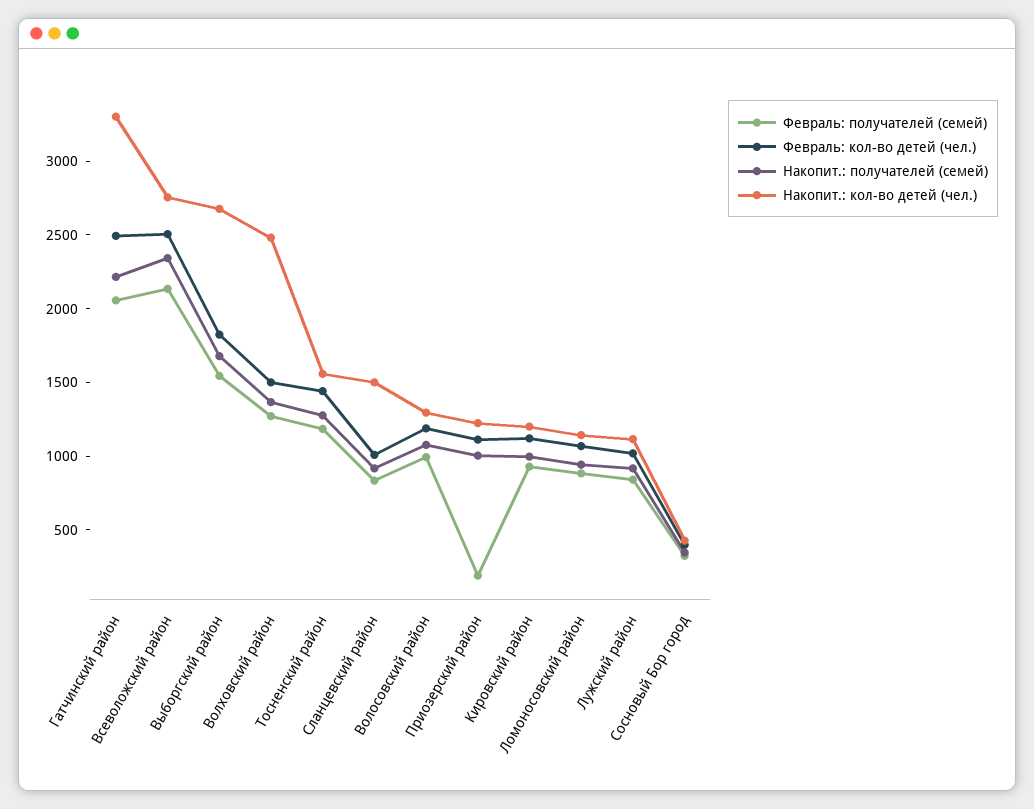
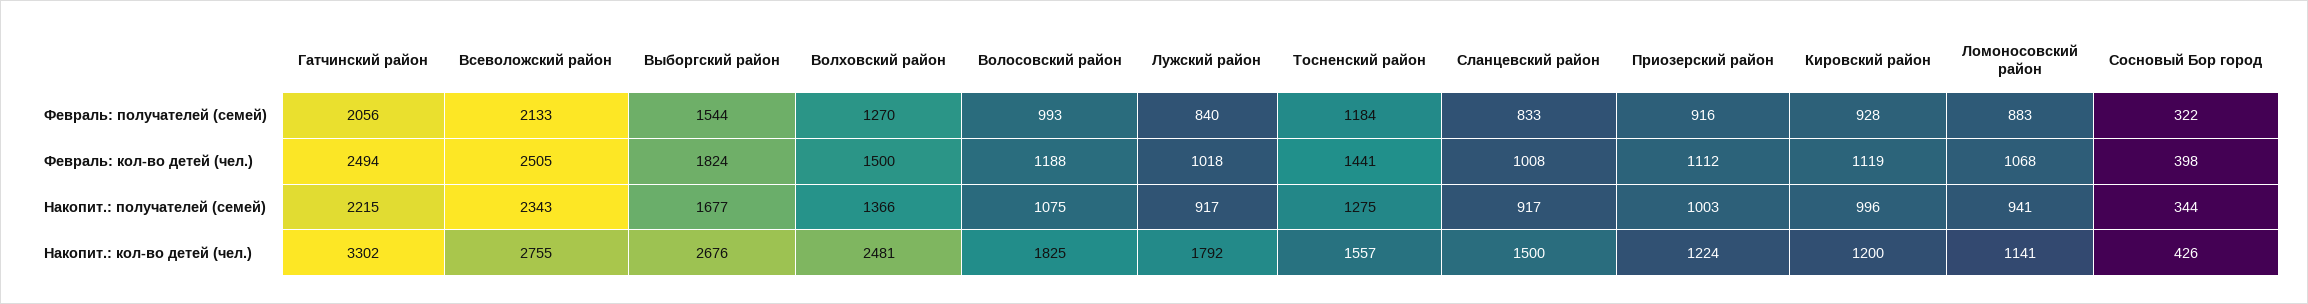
Накопит.: кол-во детей (чел.), Волосовский район: 1300 -> 1825
Февраль: получателей (семей), Приозерский район: 200 -> 916
Накопит.: кол-во детей (чел.), Лужский район: 1100 -> 1792

